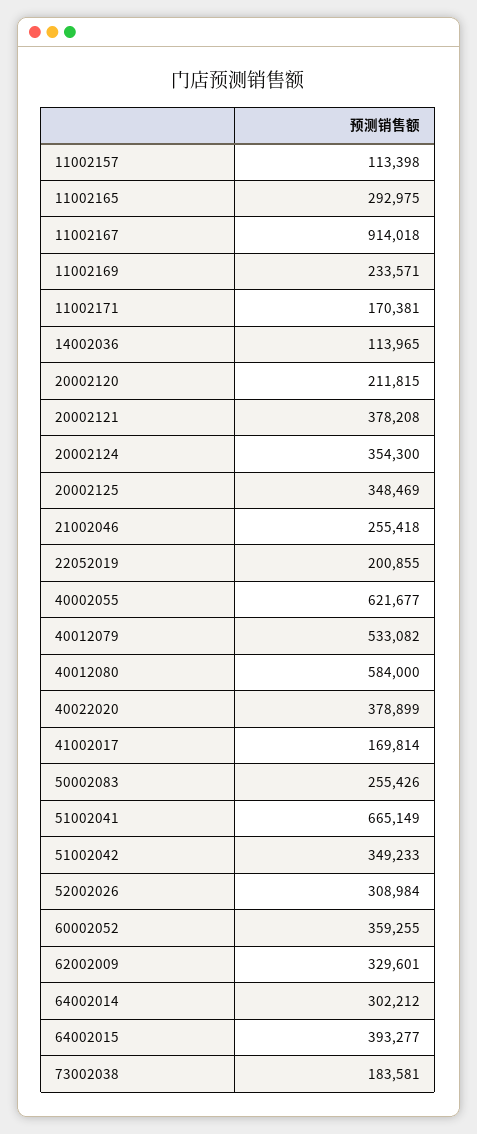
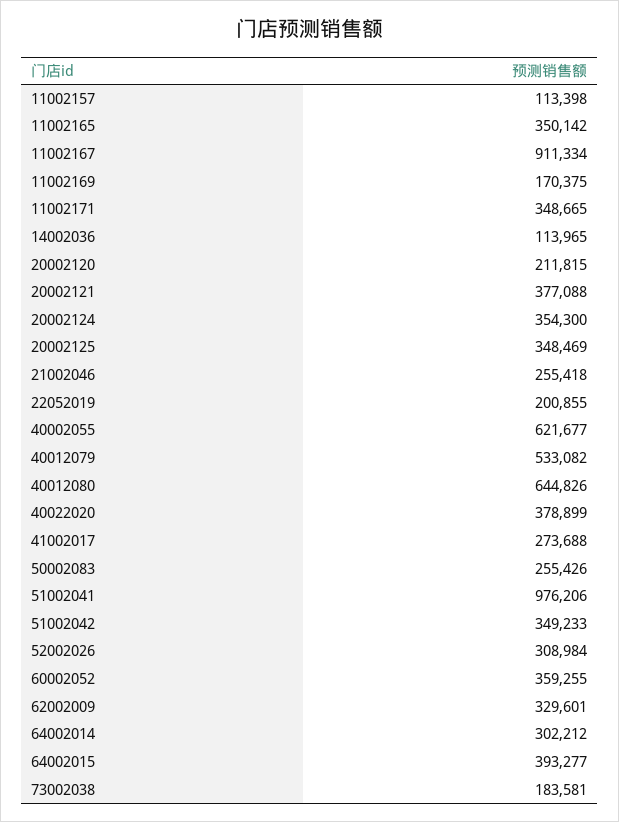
11002165: 292975 -> 350142
11002167: 914018 -> 911334
11002169: 233571 -> 170375
11002171: 170381 -> 348665
20002121: 378208 -> 377088
40012080: 584000 -> 644826
41002017: 169814 -> 273688
51002041: 665149 -> 976206

